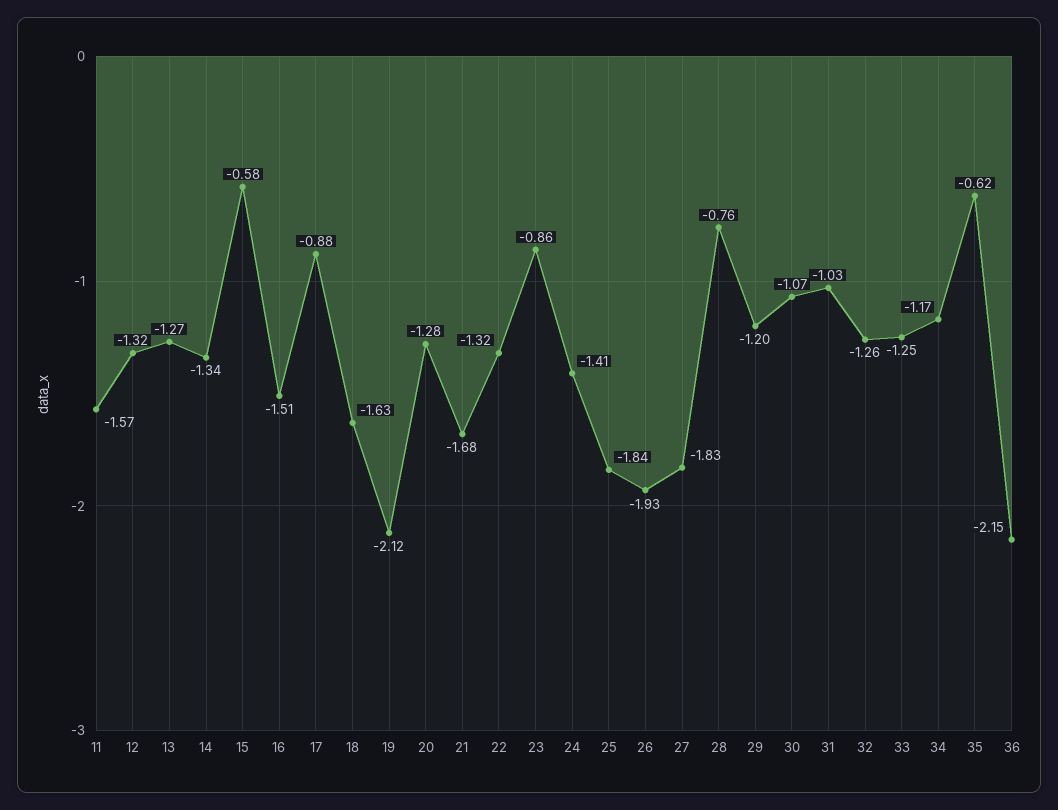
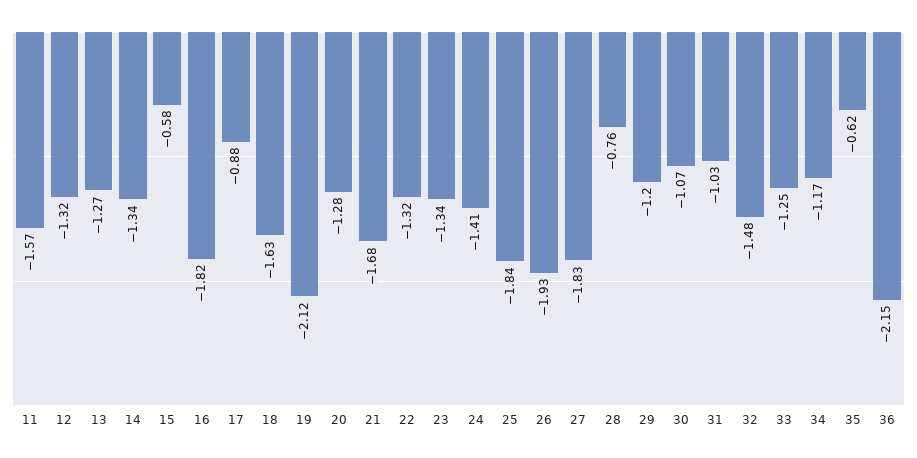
16: -1.51 -> -1.82
23: -0.86 -> -1.34
32: -1.26 -> -1.48

